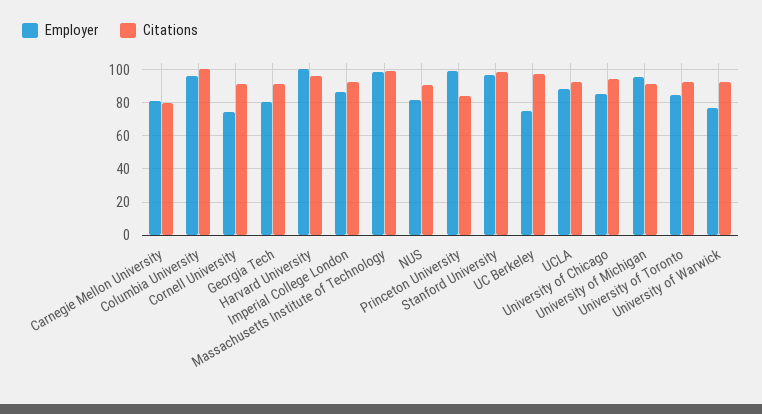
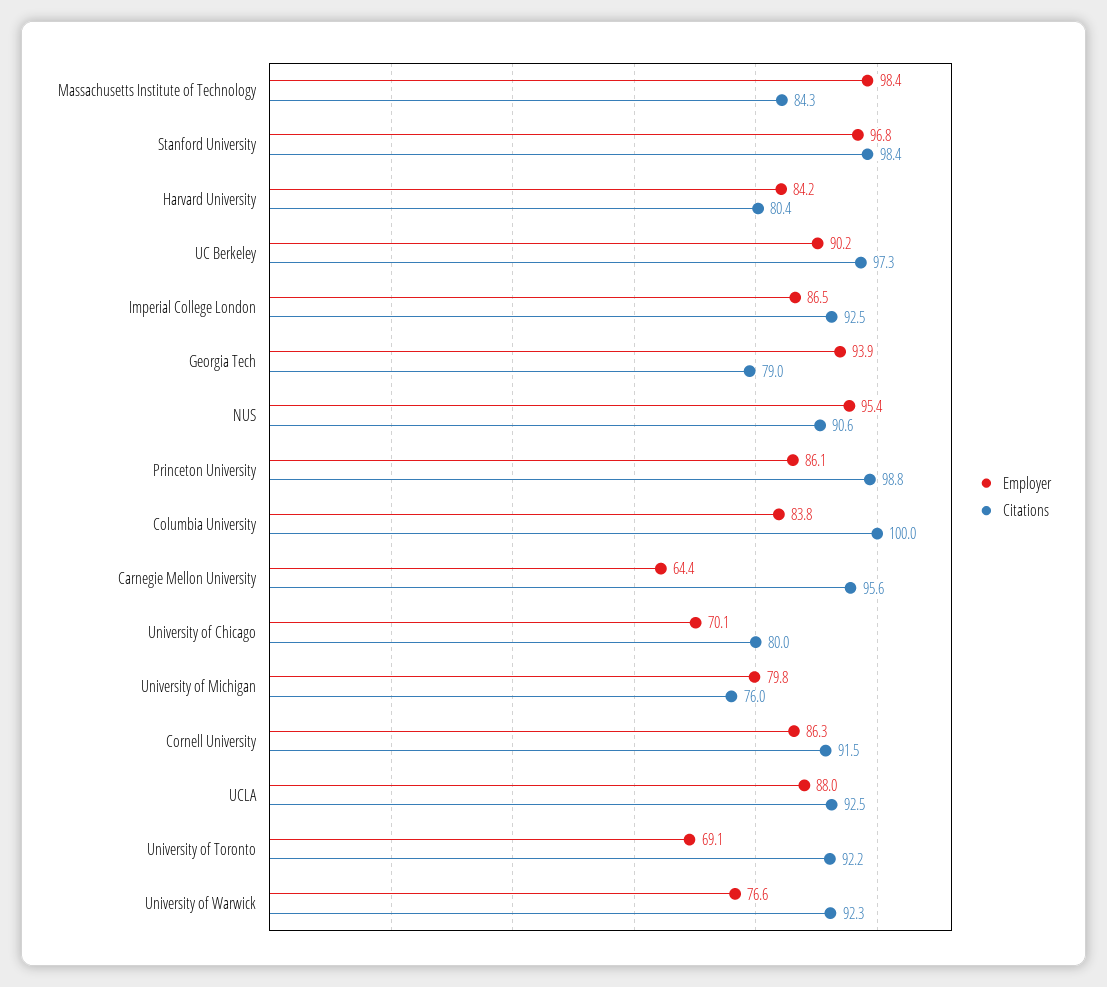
Employer, Carnegie Mellon University: 80 -> 64.4
Citations, Carnegie Mellon University: 80 -> 95.6
Employer, Columbia University: 95 -> 83.8
Employer, Cornell University: 75 -> 86.3
Employer, Georgia Tech: 80 -> 93.9
Citations, Georgia Tech: 90 -> 79
Employer, Harvard University: 100 -> 84.2
Citations, Harvard University: 95 -> 80.4
Citations, Massachusetts Institute of Technology: 100 -> 84.3
Employer, NUS: 80 -> 95.4
Employer, Princeton University: 100 -> 86.1
Citations, Princeton University: 85 -> 98.8
Employer, UC Berkeley: 75 -> 90.2
Employer, University of Chicago: 85 -> 70.1
Citations, University of Chicago: 95 -> 80
Employer, University of Michigan: 95 -> 79.8
Citations, University of Michigan: 90 -> 76
Employer, University of Toronto: 85 -> 69.1

